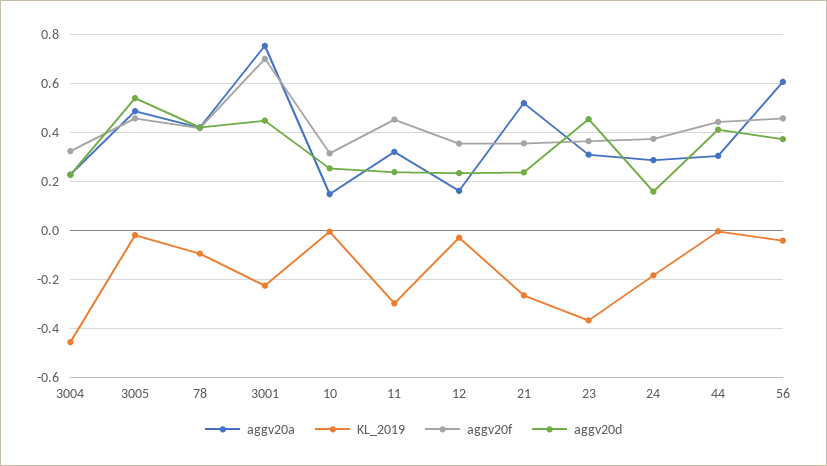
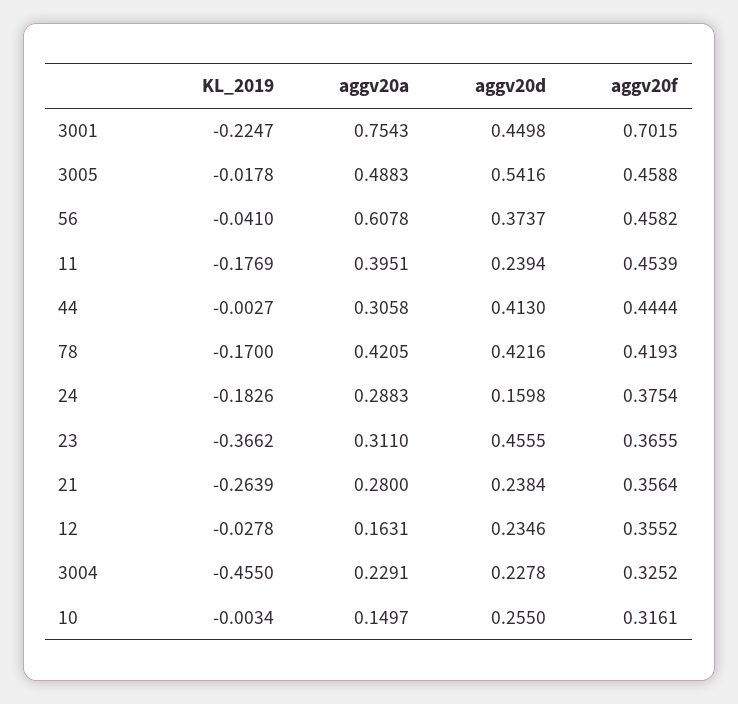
KL_2019, 78: -0.1 -> -0.17
aggv20a, 11: 0.325 -> 0.3951
KL_2019, 11: -0.3 -> -0.1769
aggv20a, 21: 0.525 -> 0.28

